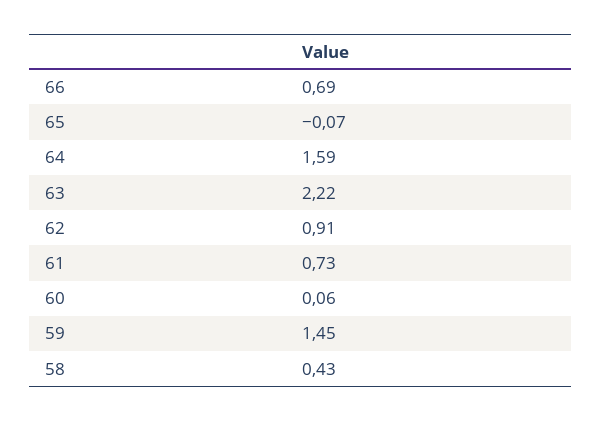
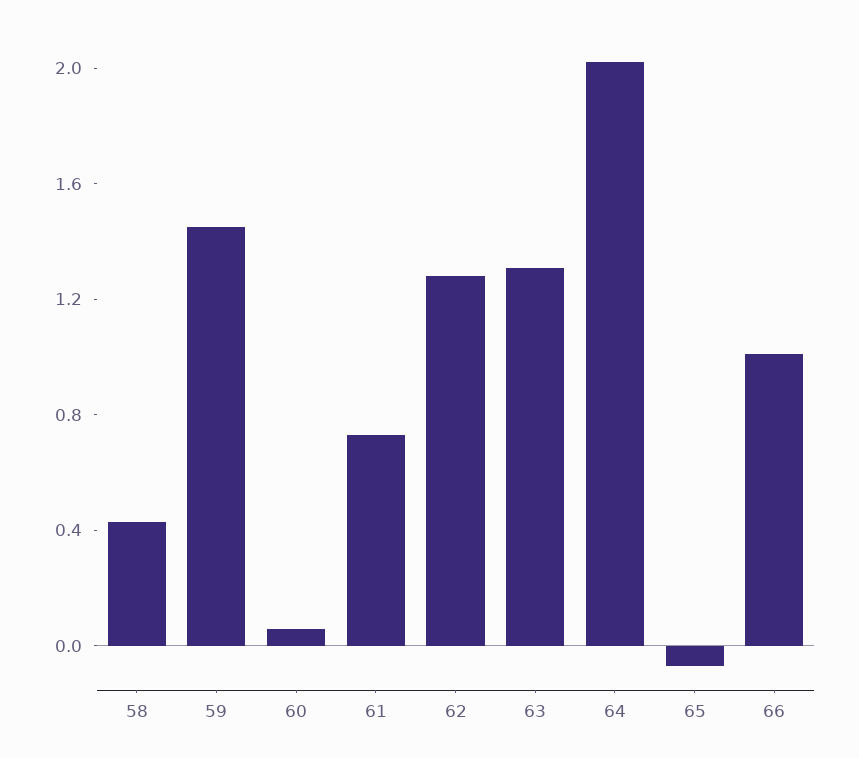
66: 0.69 -> 1
64: 1.59 -> 2
63: 2.22 -> 1.3
62: 0.91 -> 1.3

